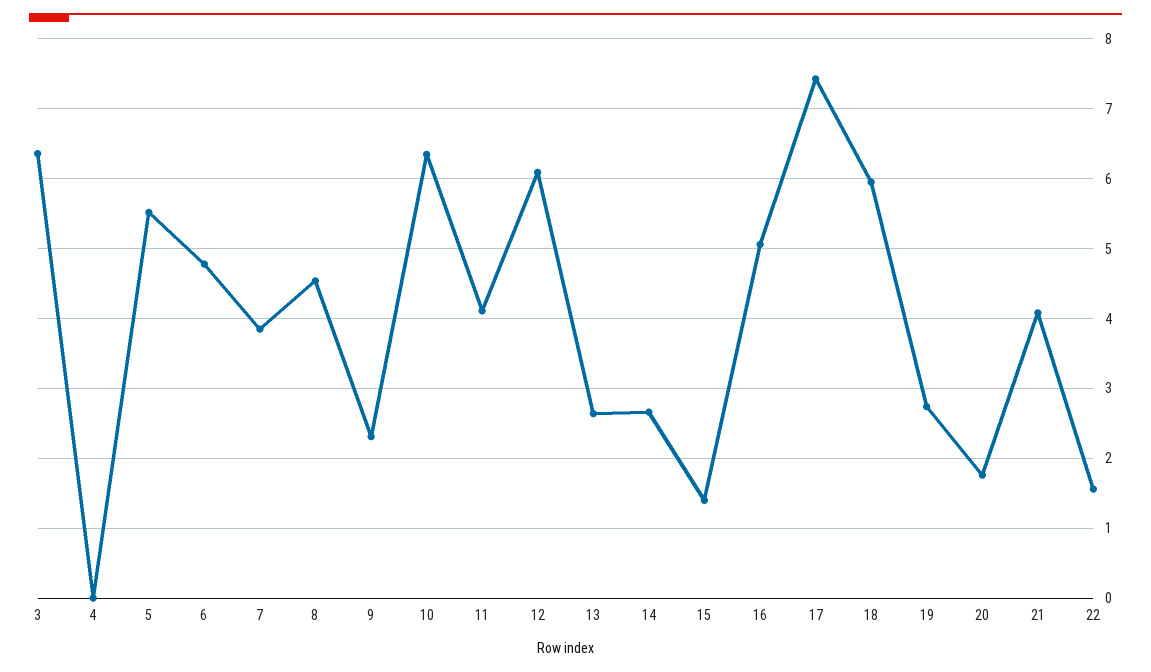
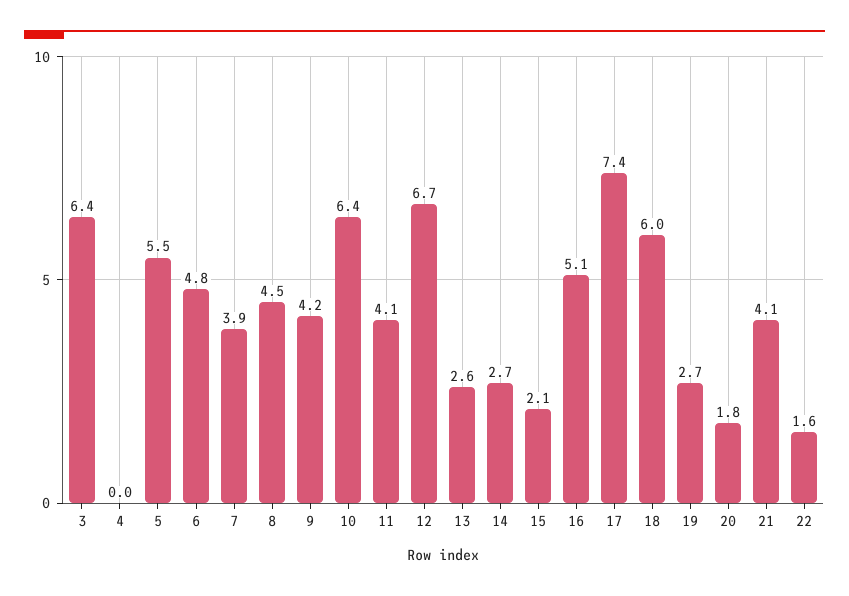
9: 2.3 -> 4.2
12: 6.1 -> 6.7
15: 1.4 -> 2.1

